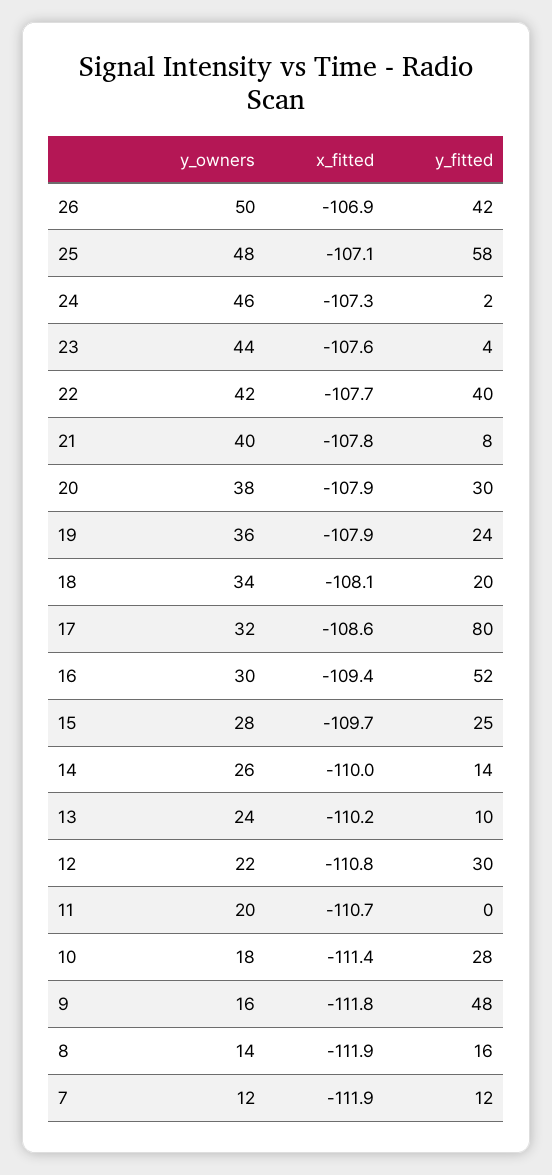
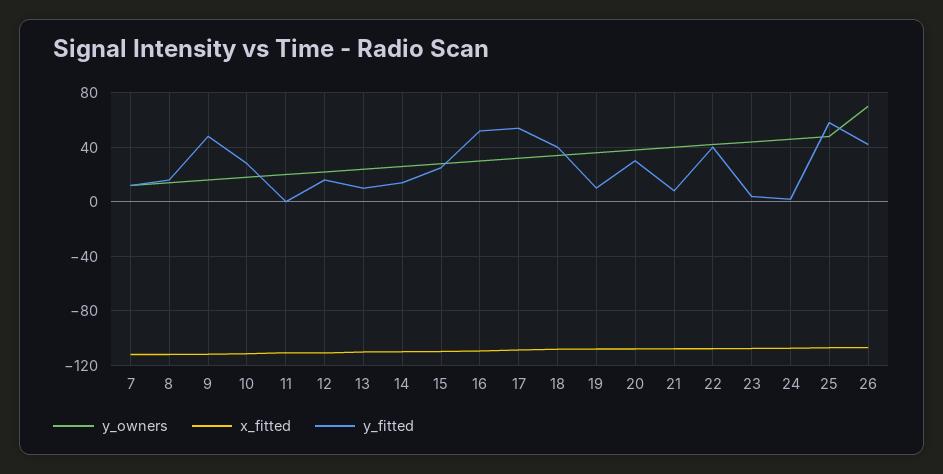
y_owners, 26: 50 -> 70
y_fitted, 19: 24 -> 10
y_fitted, 18: 20 -> 40
y_fitted, 17: 80 -> 55
y_fitted, 12: 30 -> 15

